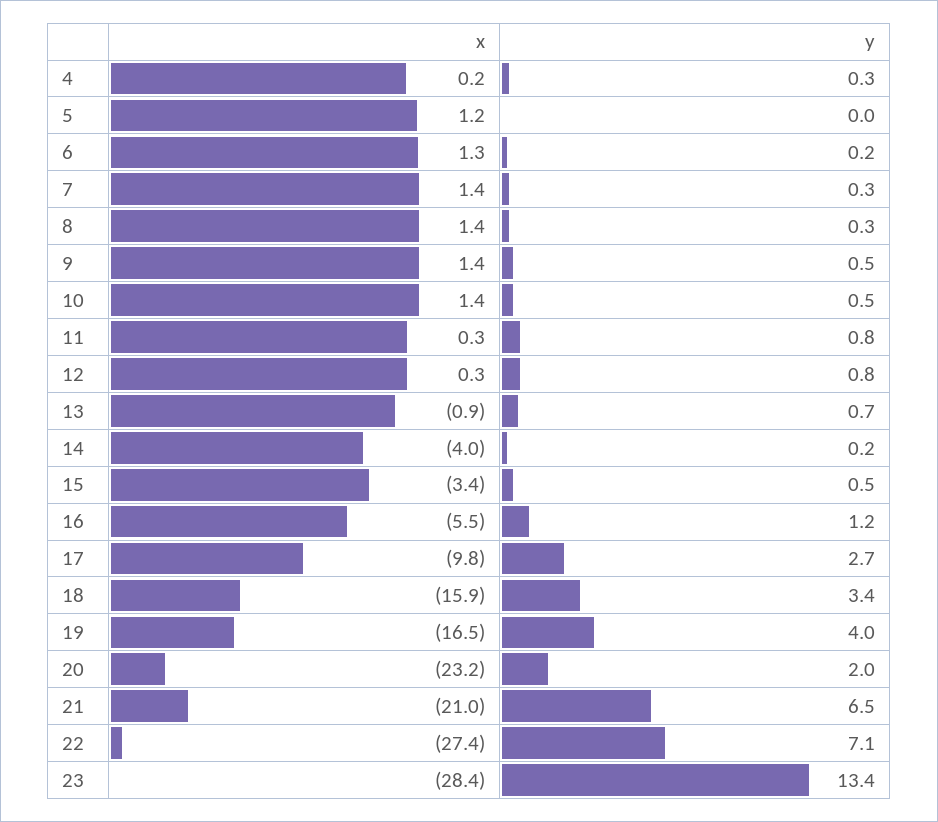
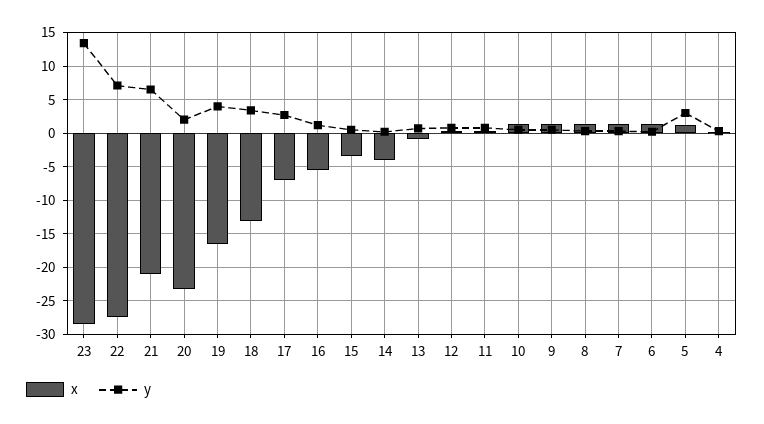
y, 5: 0 -> 3
x, 17: -9.8 -> -7
x, 18: -15.9 -> -13

